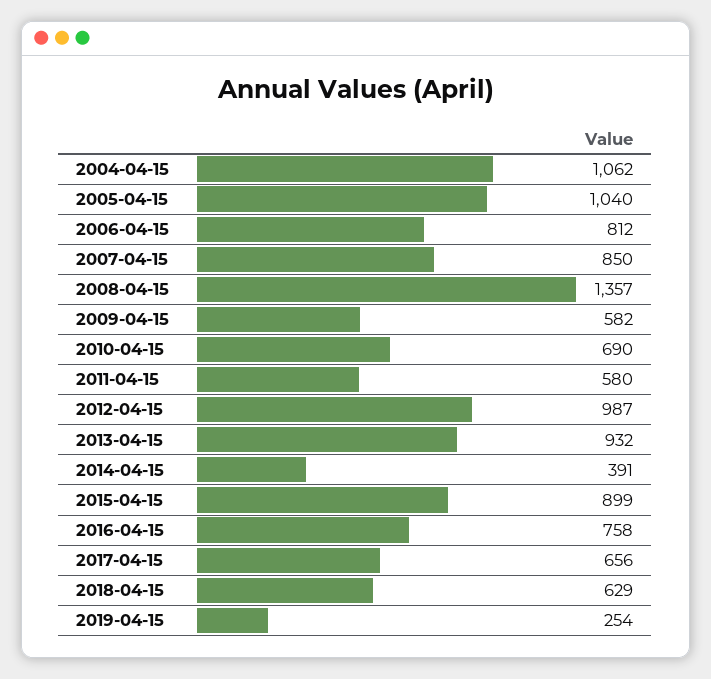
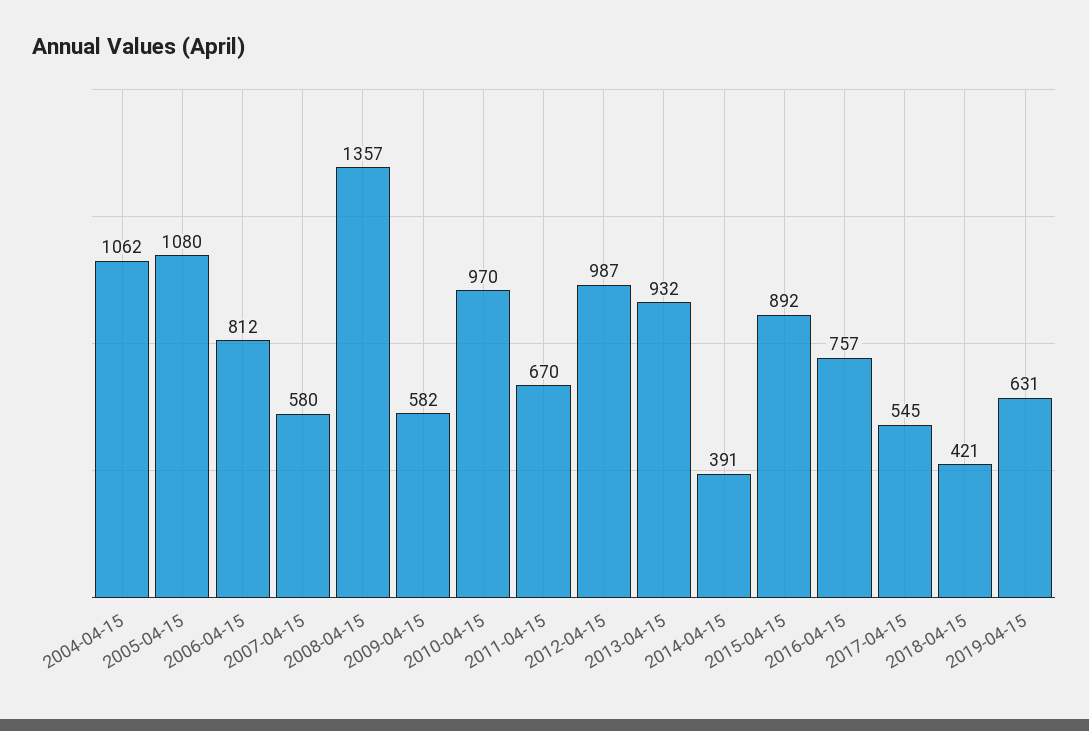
2005-04-15: 1040 -> 1080
2007-04-15: 850 -> 580
2010-04-15: 690 -> 970
2011-04-15: 580 -> 670
2015-04-15: 899 -> 892
2016-04-15: 758 -> 757
2017-04-15: 656 -> 545
2018-04-15: 629 -> 421
2019-04-15: 254 -> 631

